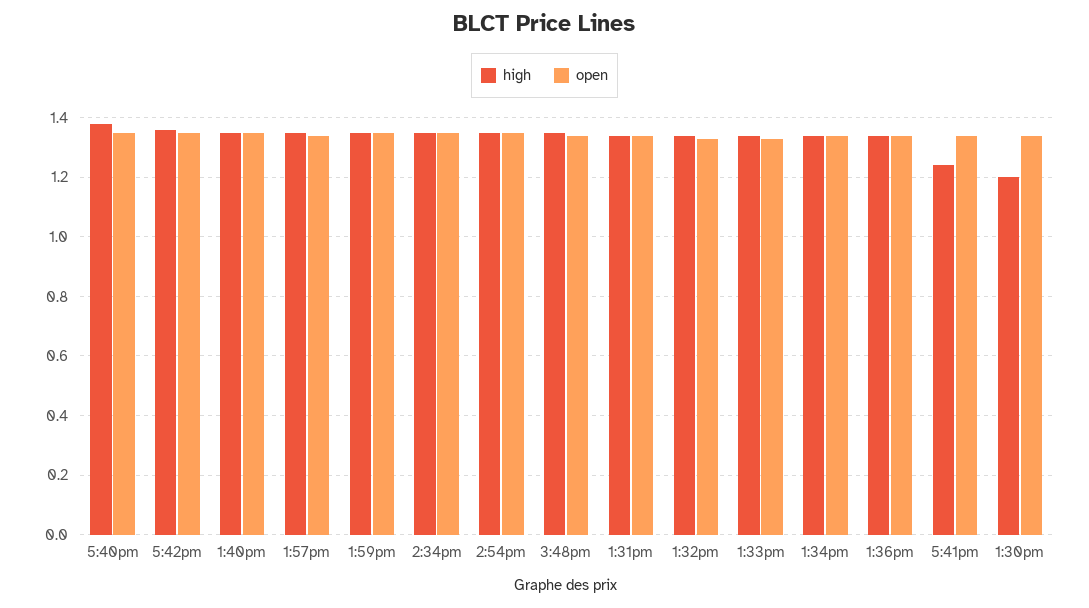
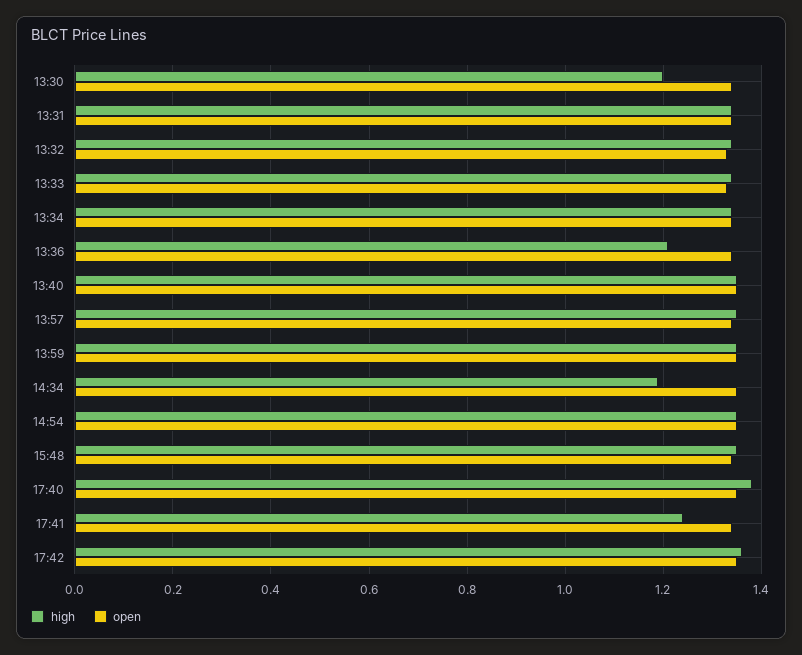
high, 2:34pm: 1.35 -> 1.2
high, 1:36pm: 1.35 -> 1.2

